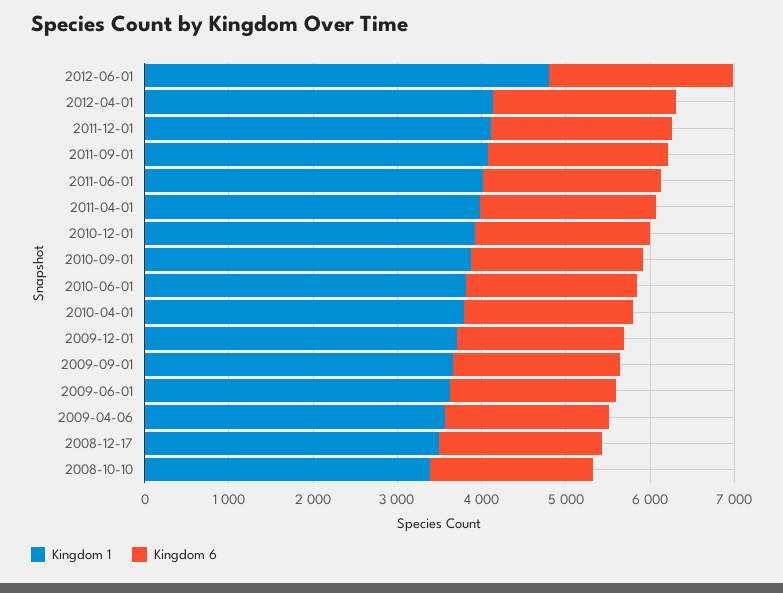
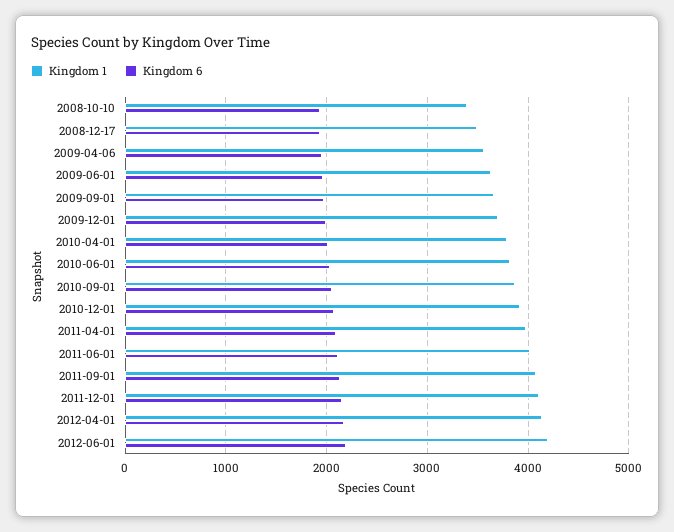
Kingdom 1, 2012-06-01: 4800 -> 4200

